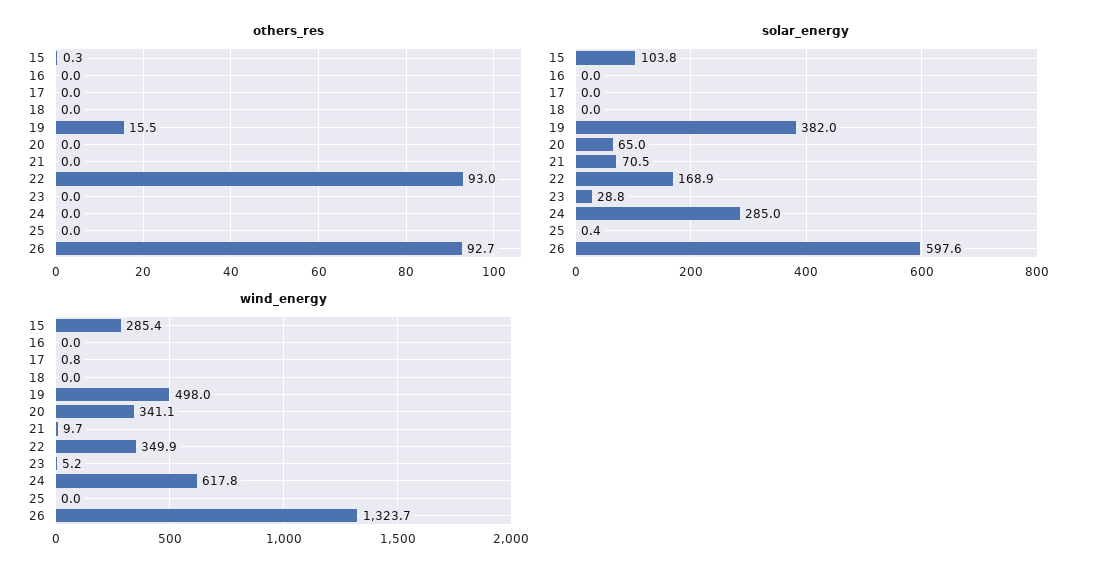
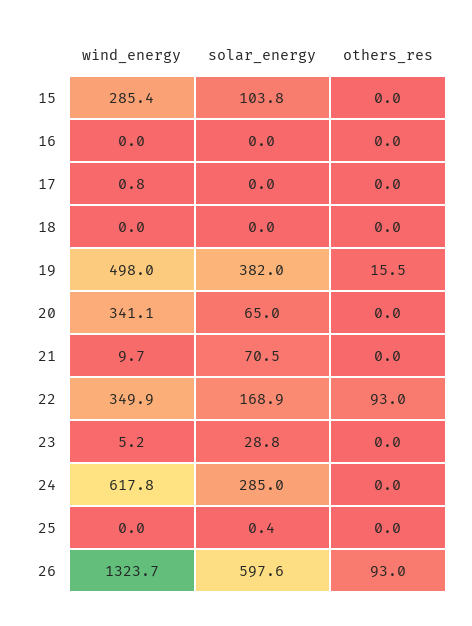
others_res, 15: 0.3 -> 0
others_res, 26: 92.7 -> 93

